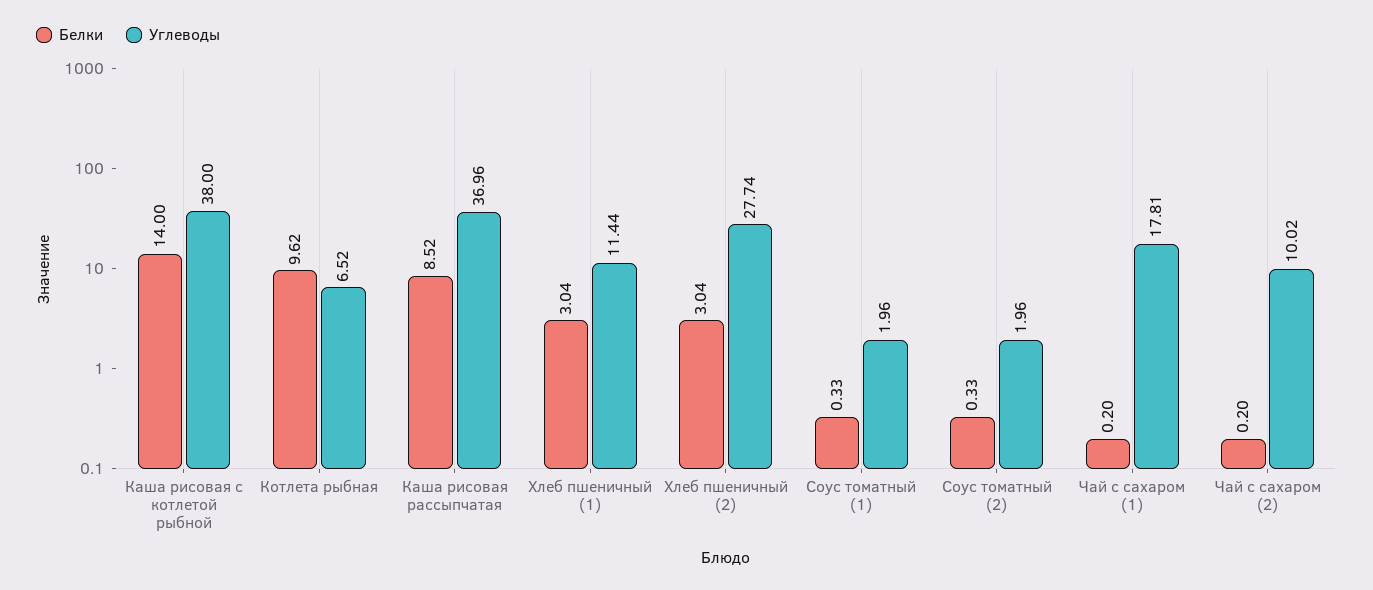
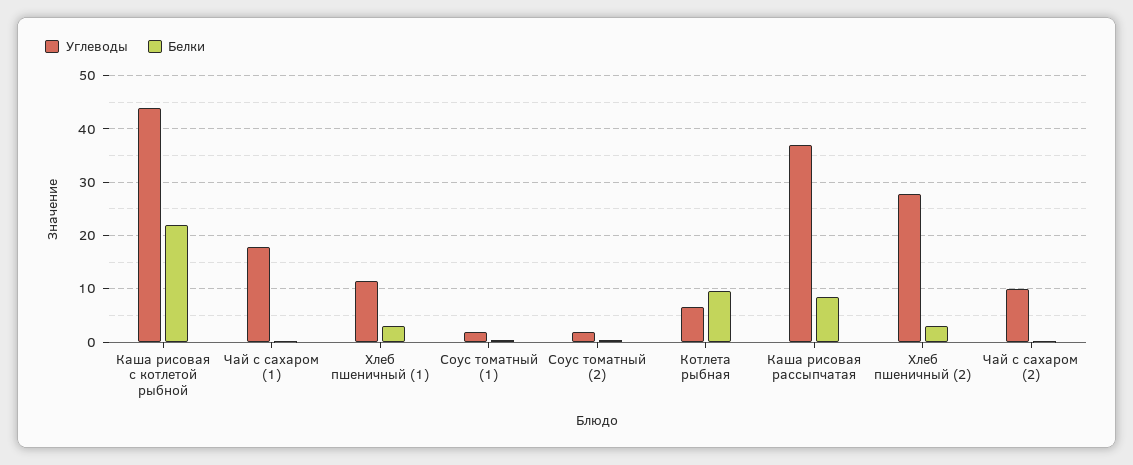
Белки, Каша рисовая с котлетой рыбной: 14 -> 22
Углеводы, Каша рисовая с котлетой рыбной: 38 -> 44

